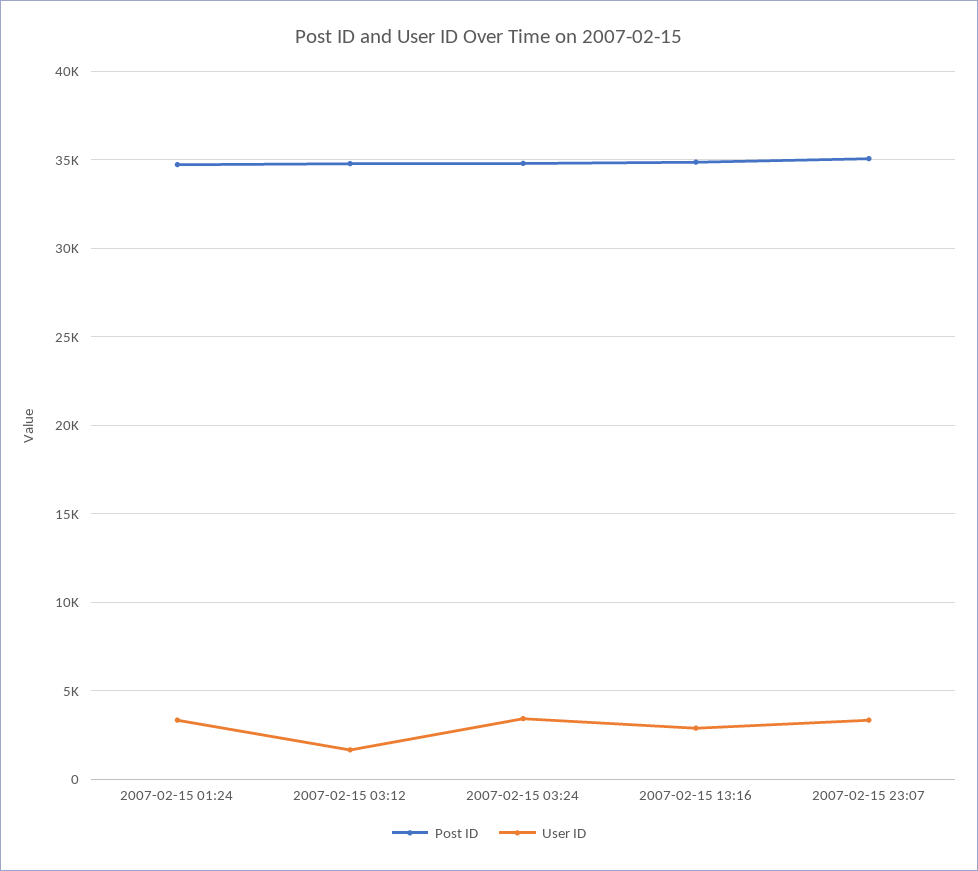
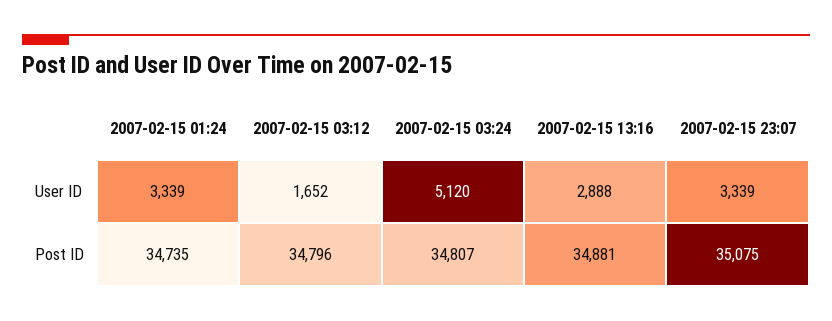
User ID, 2007-02-15 03:24: 3500 -> 5120

